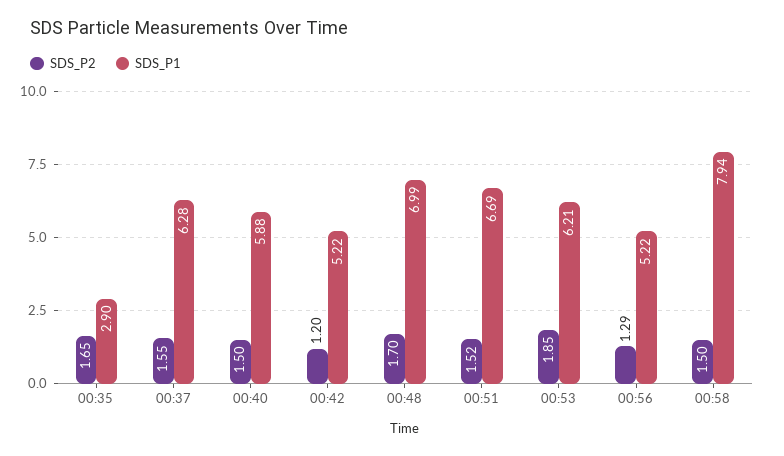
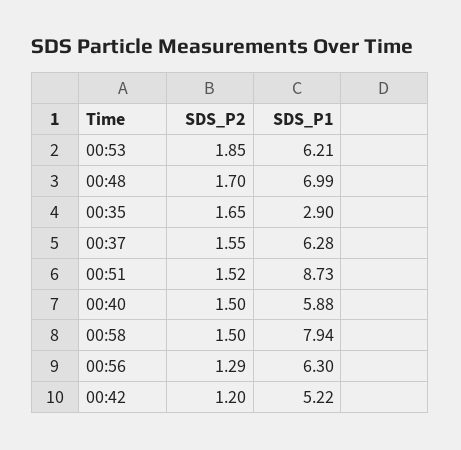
SDS_P1, 00:51: 6.69 -> 8.73
SDS_P1, 00:56: 5.22 -> 6.3

